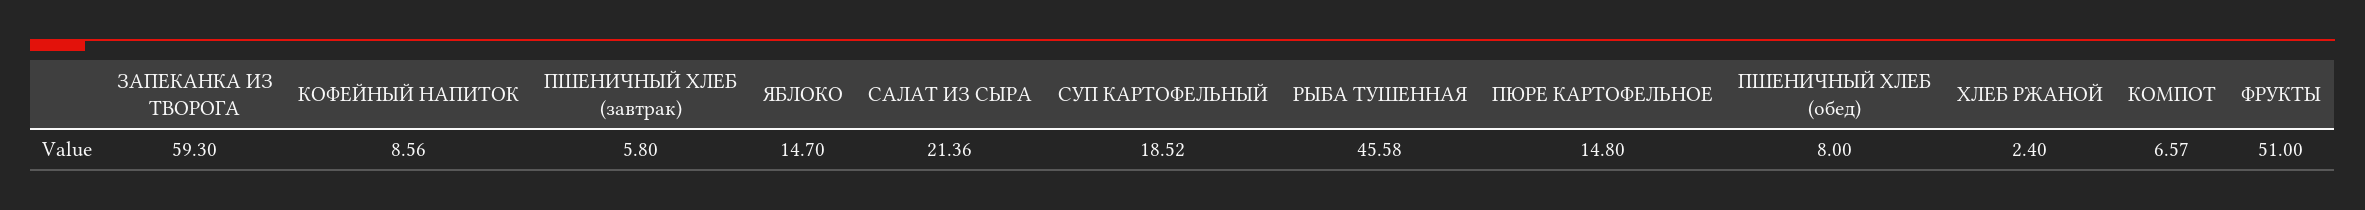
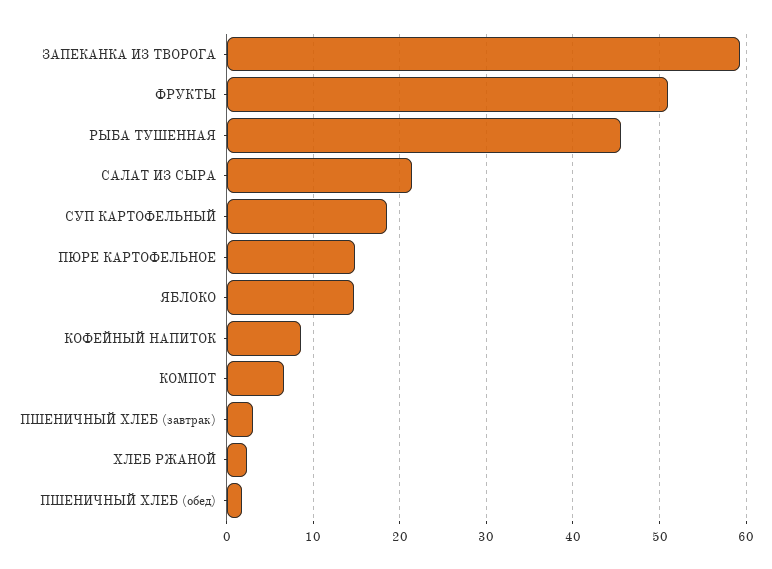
ПШЕНИЧНЫЙ ХЛЕБ (завтрак): 5.8 -> 3
ПШЕНИЧНЫЙ ХЛЕБ (обед): 8 -> 2

